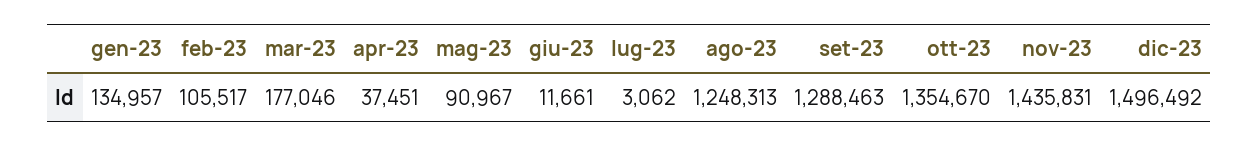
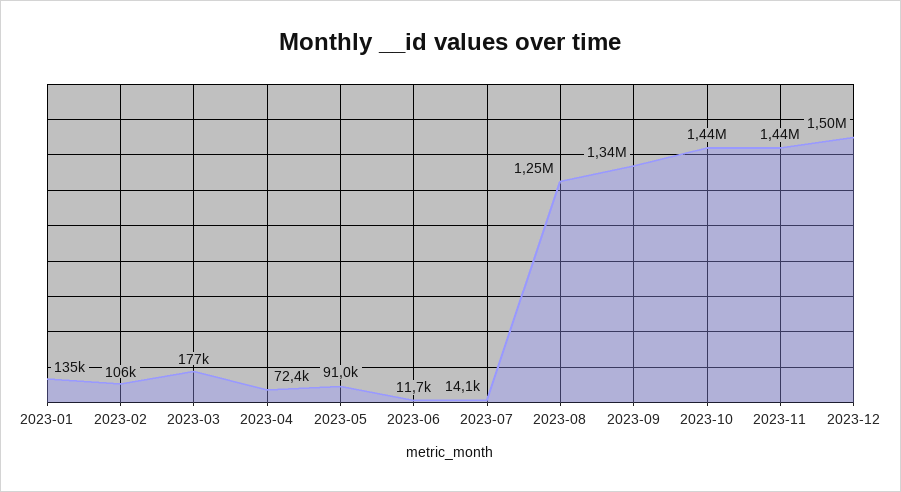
apr-23: 37451 -> 72400
lug-23: 3062 -> 14100
set-23: 1288463 -> 1340000
ott-23: 1354670 -> 1440000

